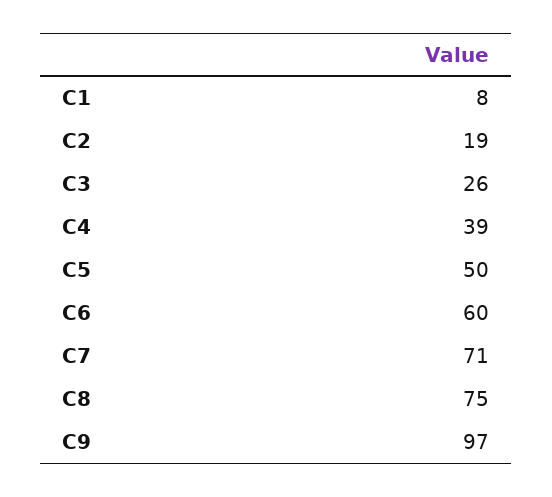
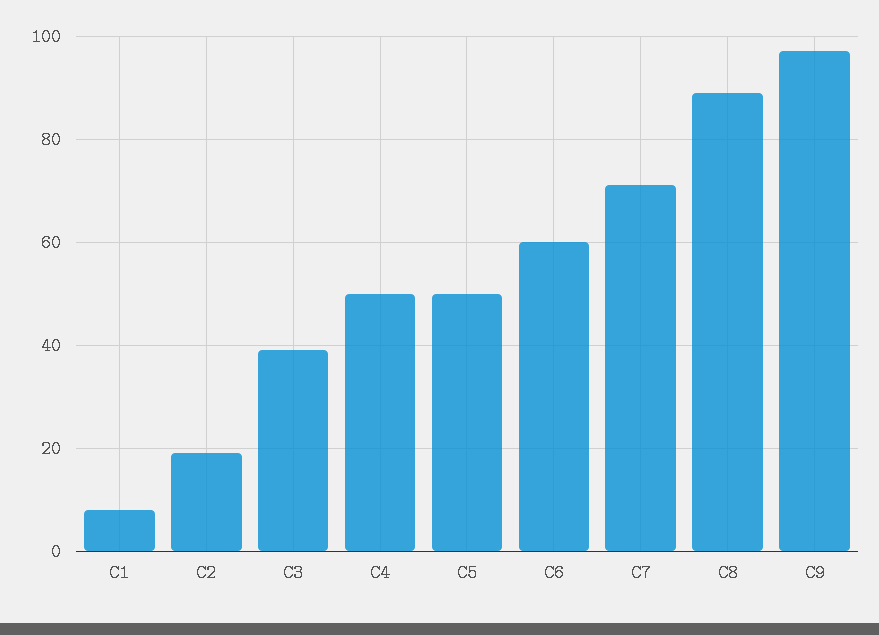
C3: 26 -> 40
C4: 39 -> 50
C8: 75 -> 90

